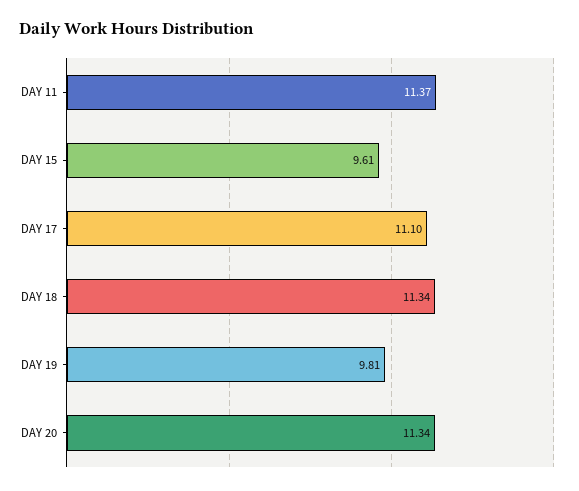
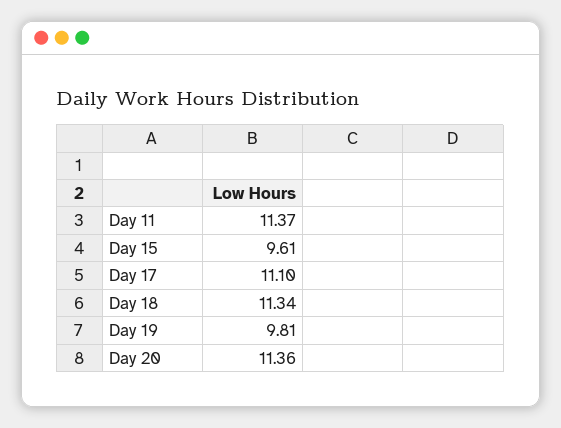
DAY 20: 11.34 -> 11.36

